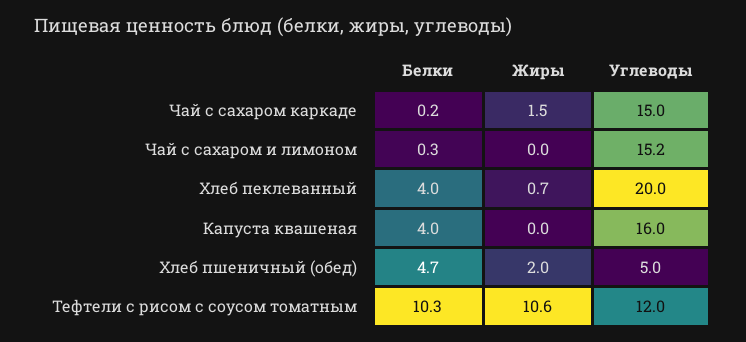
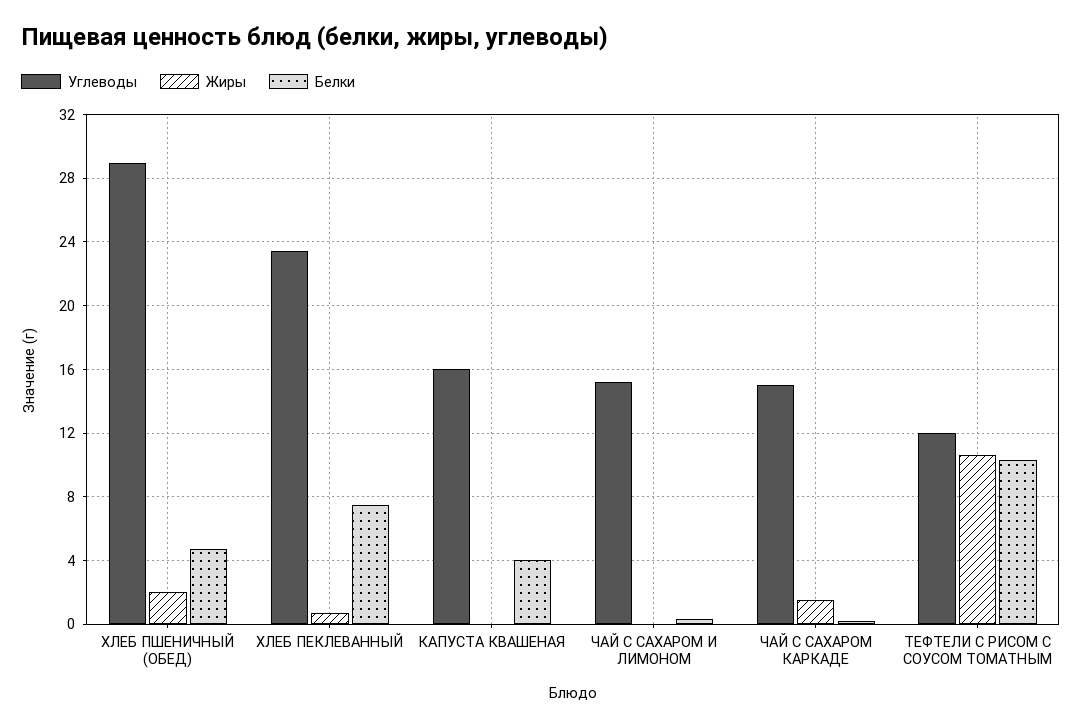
Белки, Хлеб пеклеванный: 4 -> 7.5
Углеводы, Хлеб пеклеванный: 20 -> 23.5
Углеводы, Хлеб пшеничный (обед): 5 -> 29

